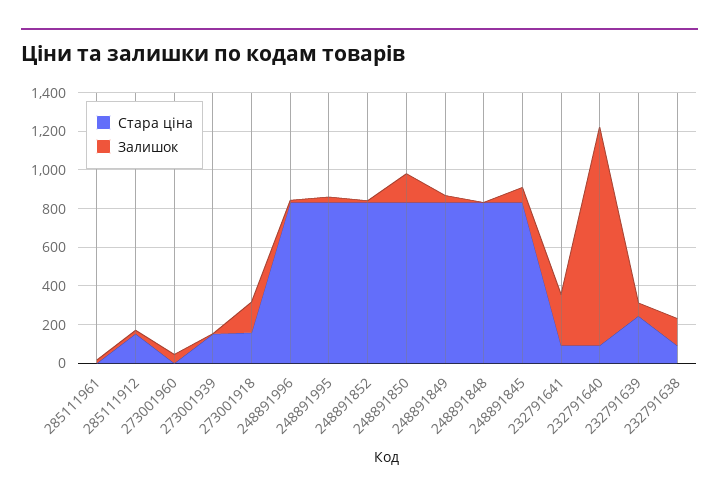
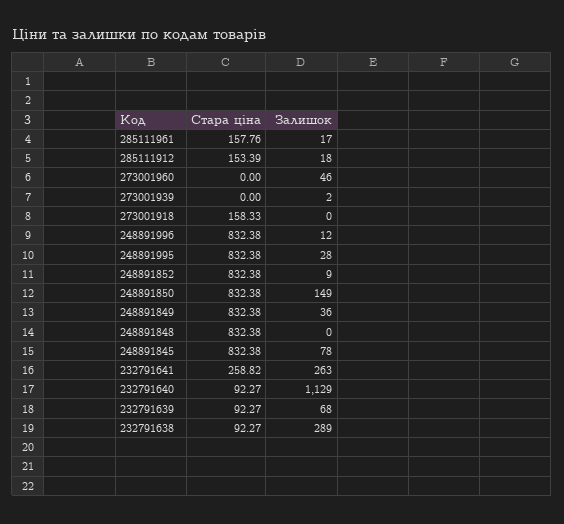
Стара ціна, 285111961: 0 -> 157.76
Стара ціна, 273001939: 150 -> 0
Залишок, 273001918: 150 -> 0
Стара ціна, 232791641: 100 -> 258.82
Стара ціна, 232791639: 250 -> 92.27
Залишок, 232791638: 150 -> 289

